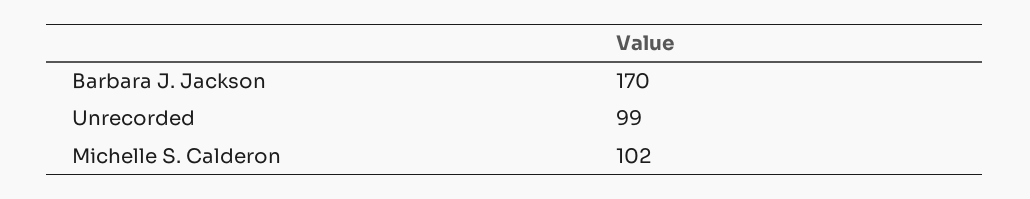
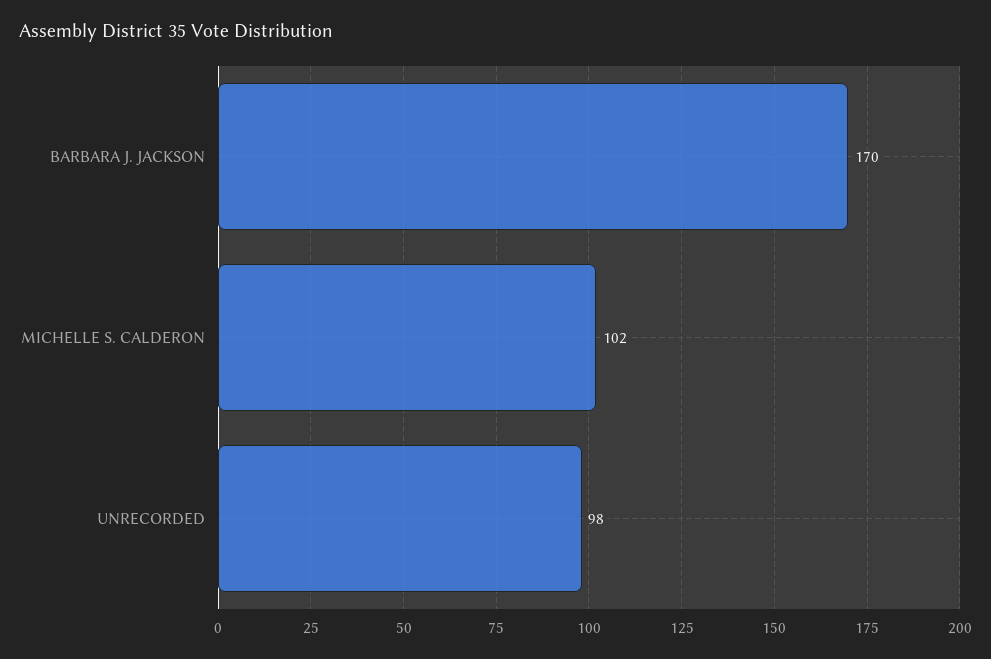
Unrecorded: 99 -> 98

